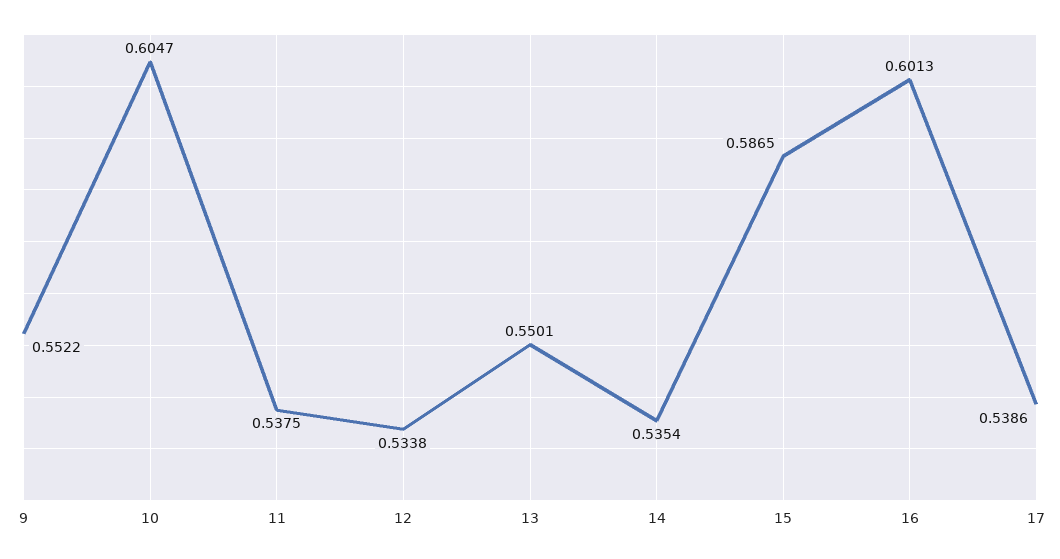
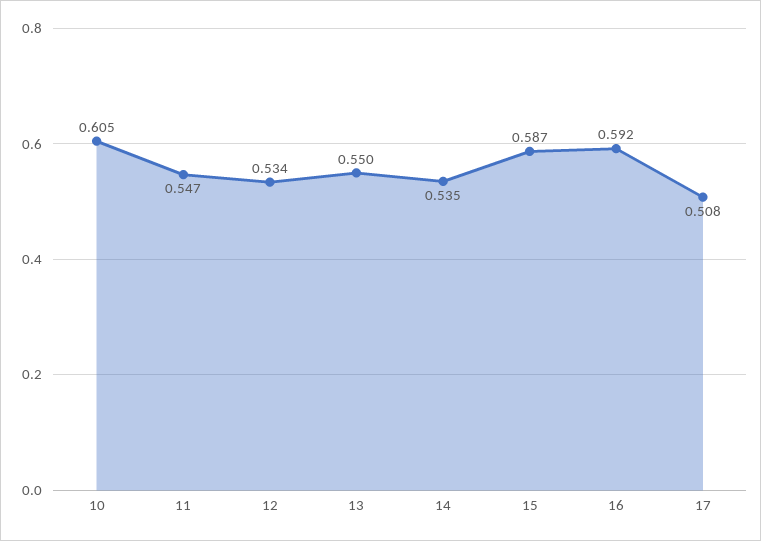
9: 0.5522 -> none
11: 0.5375 -> 0.547
16: 0.6013 -> 0.592
17: 0.5386 -> 0.508

